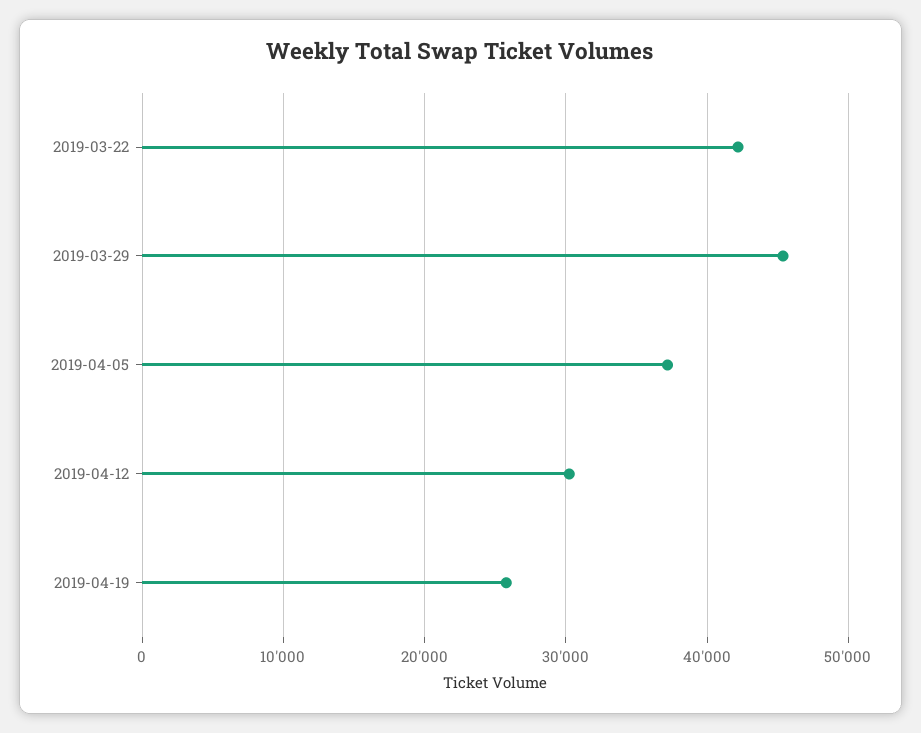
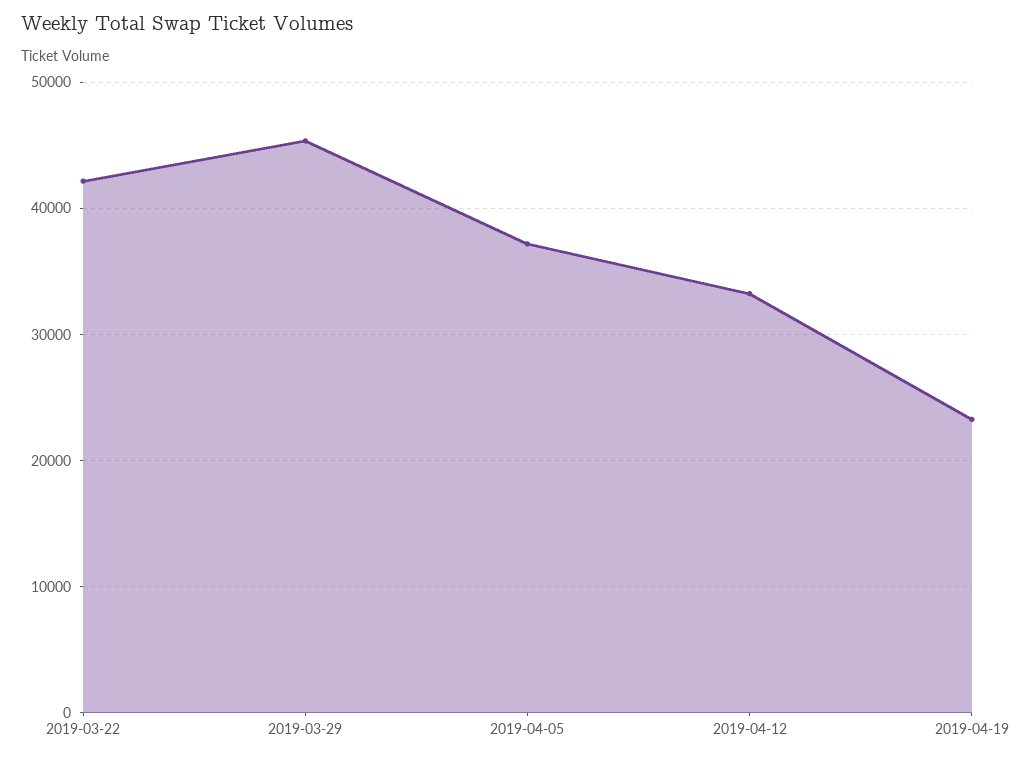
2019-04-12: 30000 -> 33000
2019-04-19: 26000 -> 23000

